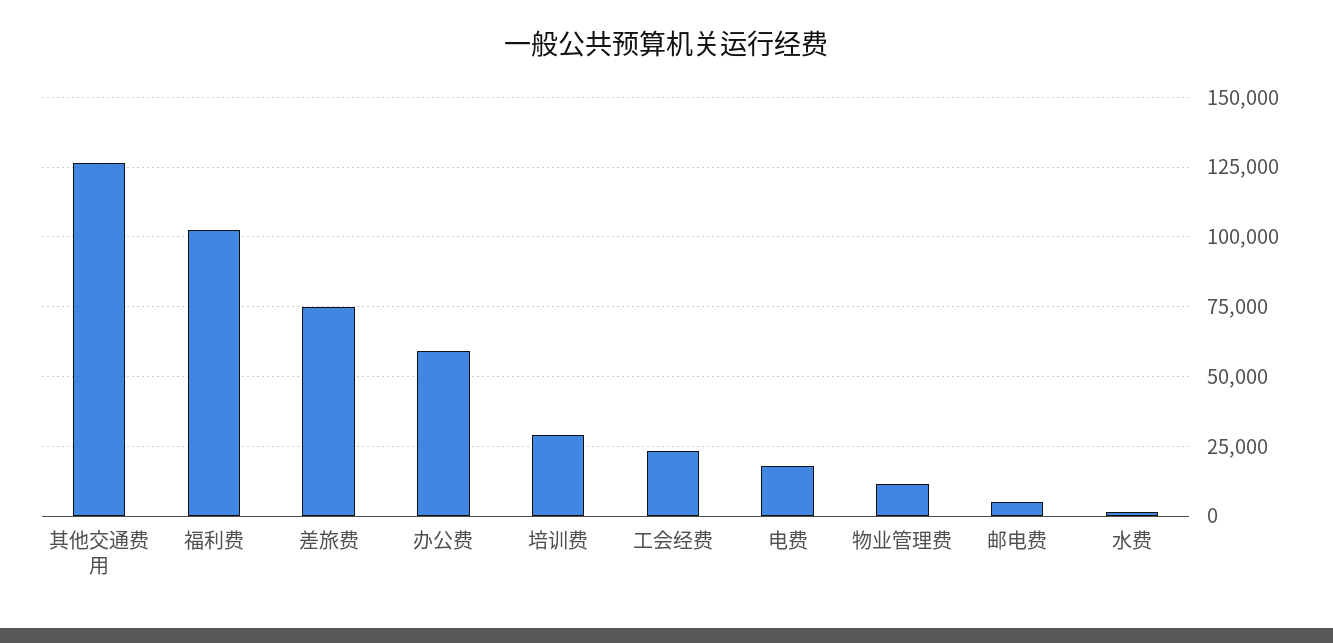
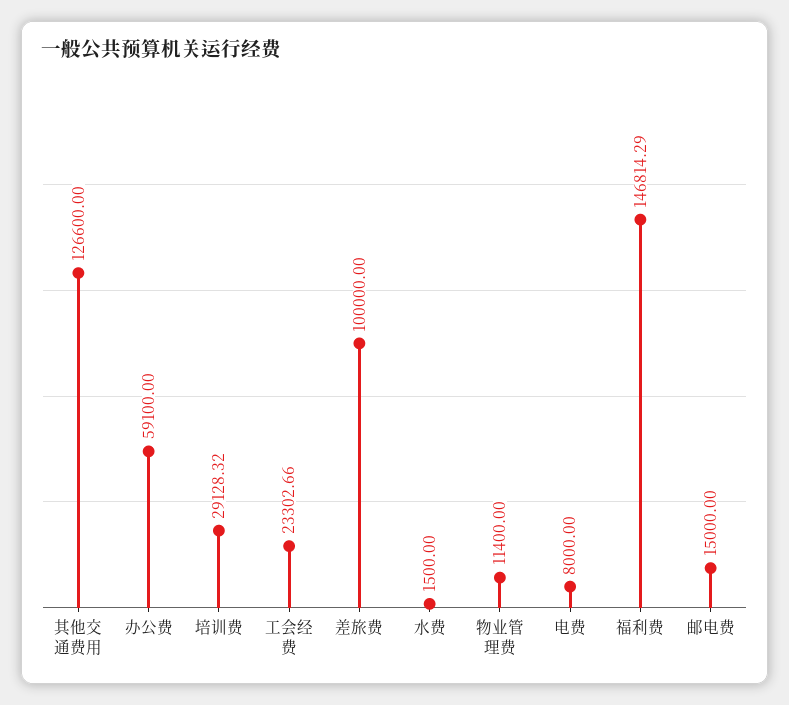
福利费: 102500 -> 146814.29
差旅费: 75000 -> 100000
电费: 17500 -> 8000
邮电费: 5000 -> 15000

